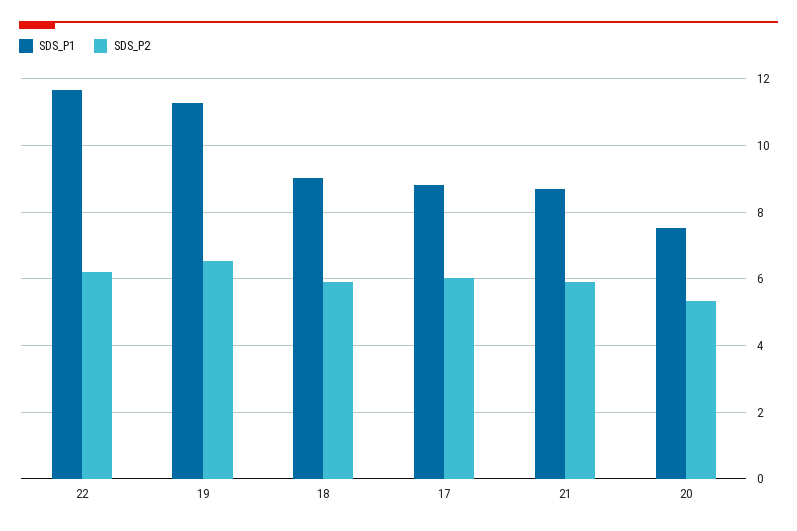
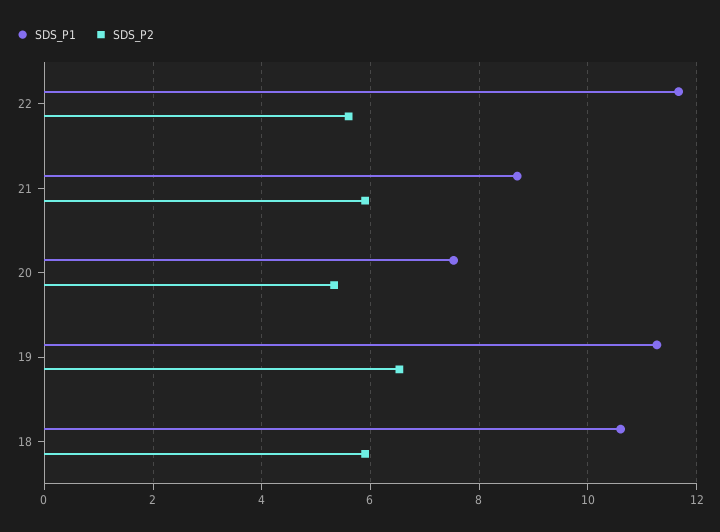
SDS_P2, 22: 6.2 -> 5.6
SDS_P1, 18: 9 -> 10.6
SDS_P1, 17: 8.8 -> none
SDS_P2, 17: 6 -> none

